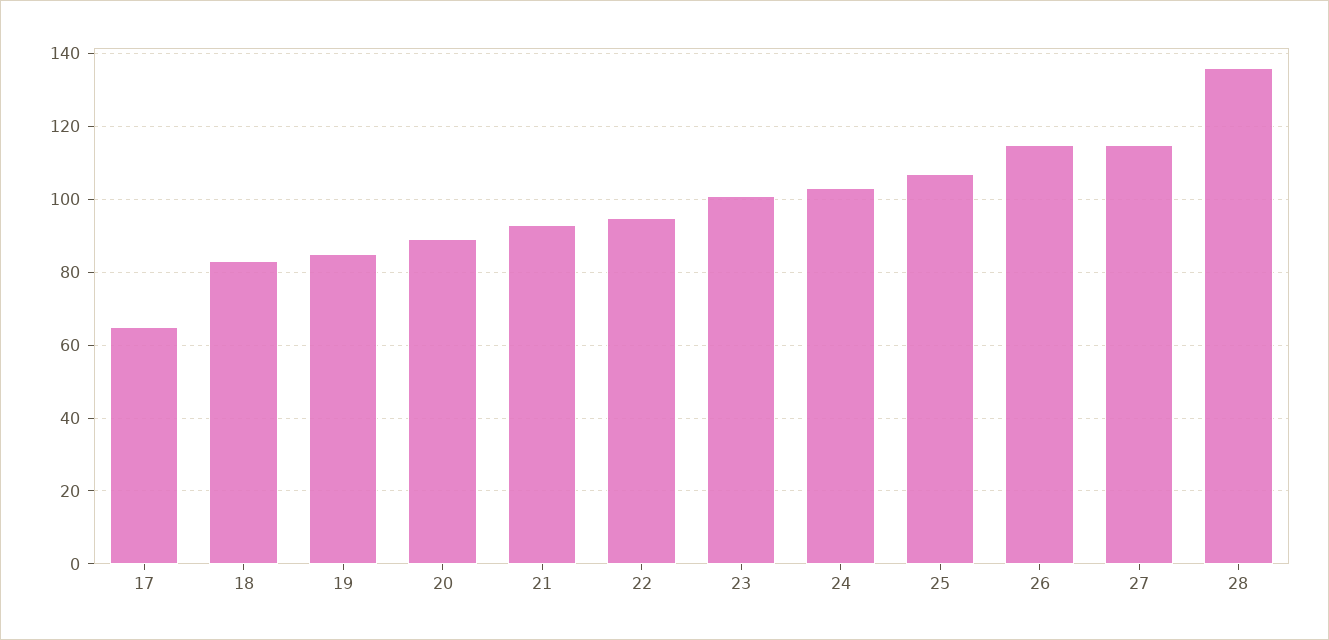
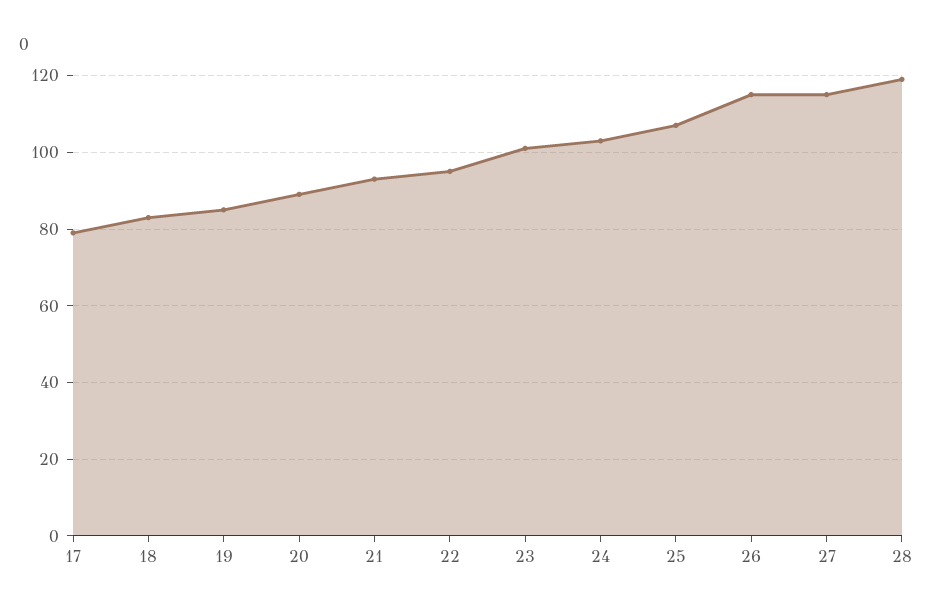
17: 65 -> 80
28: 135 -> 120

